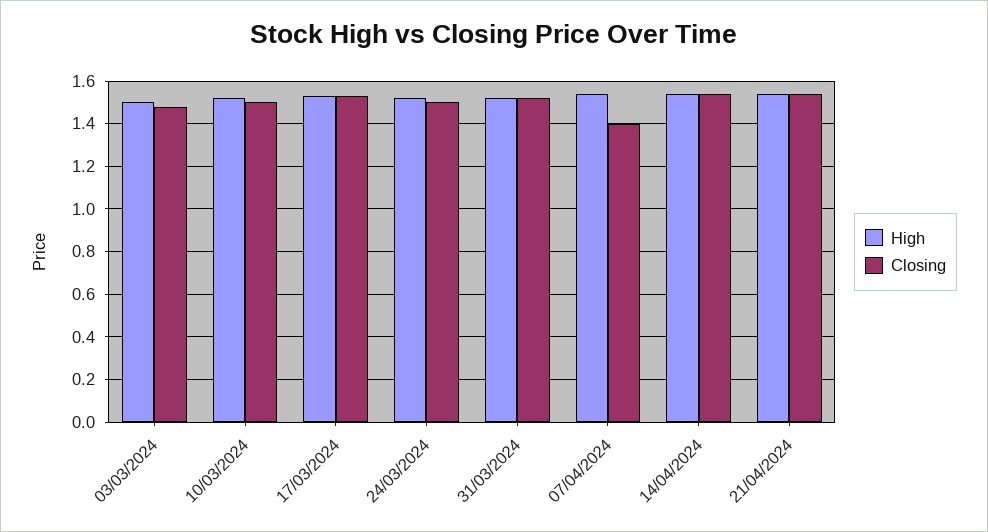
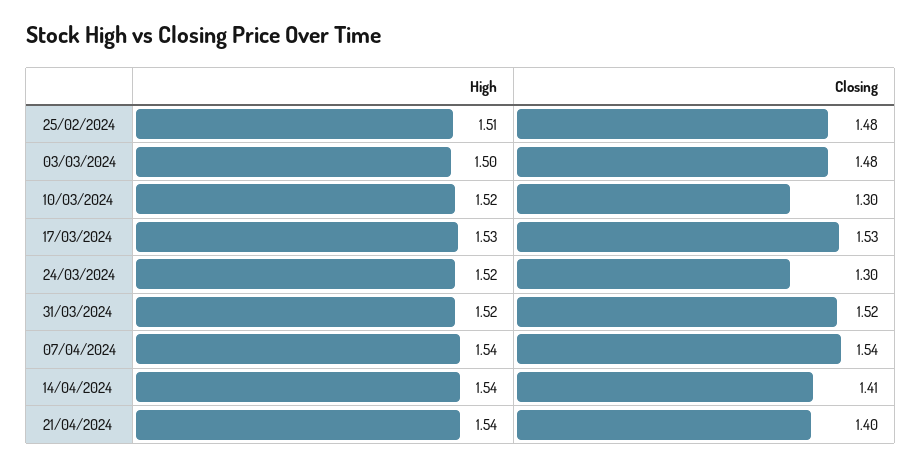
Closing, 10/03/2024: 1.5 -> 1.3
Closing, 24/03/2024: 1.5 -> 1.3
Closing, 07/04/2024: 1.4 -> 1.54
Closing, 14/04/2024: 1.55 -> 1.41
Closing, 21/04/2024: 1.55 -> 1.4
High, 25/02/2024: none -> 1.51
Closing, 25/02/2024: none -> 1.48

